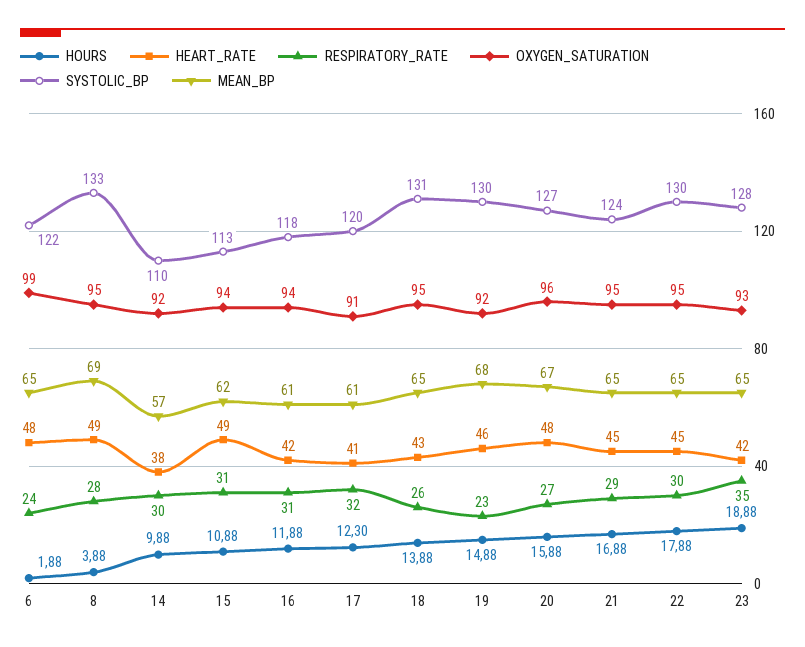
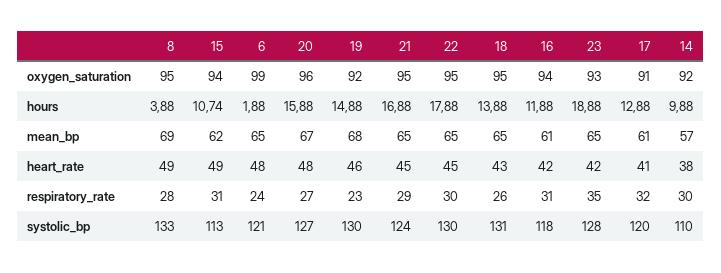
SYSTOLIC_BP, 6: 122 -> 121
HOURS, 15: 10.88 -> 10.74
HOURS, 17: 12.3 -> 12.88

